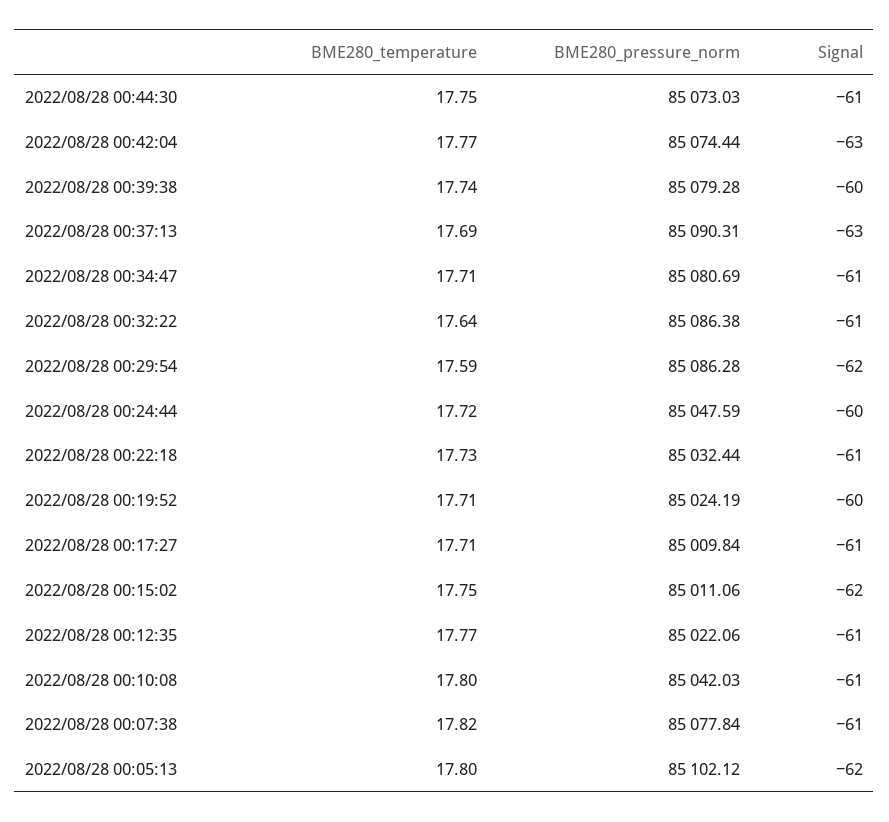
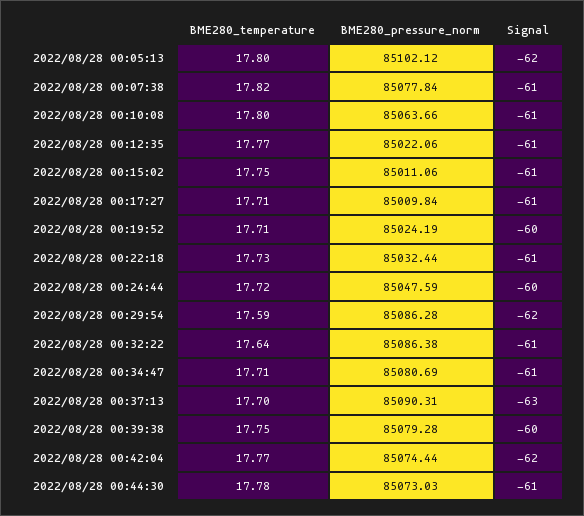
BME280_temperature, 2022/08/28 00:44:30: 17.75 -> 17.78
Signal, 2022/08/28 00:42:04: -63 -> -62
BME280_temperature, 2022/08/28 00:39:38: 17.74 -> 17.75
BME280_temperature, 2022/08/28 00:37:13: 17.69 -> 17.7
Signal, 2022/08/28 00:15:02: -62 -> -61
BME280_pressure_norm, 2022/08/28 00:10:08: 85042.03 -> 85063.66

